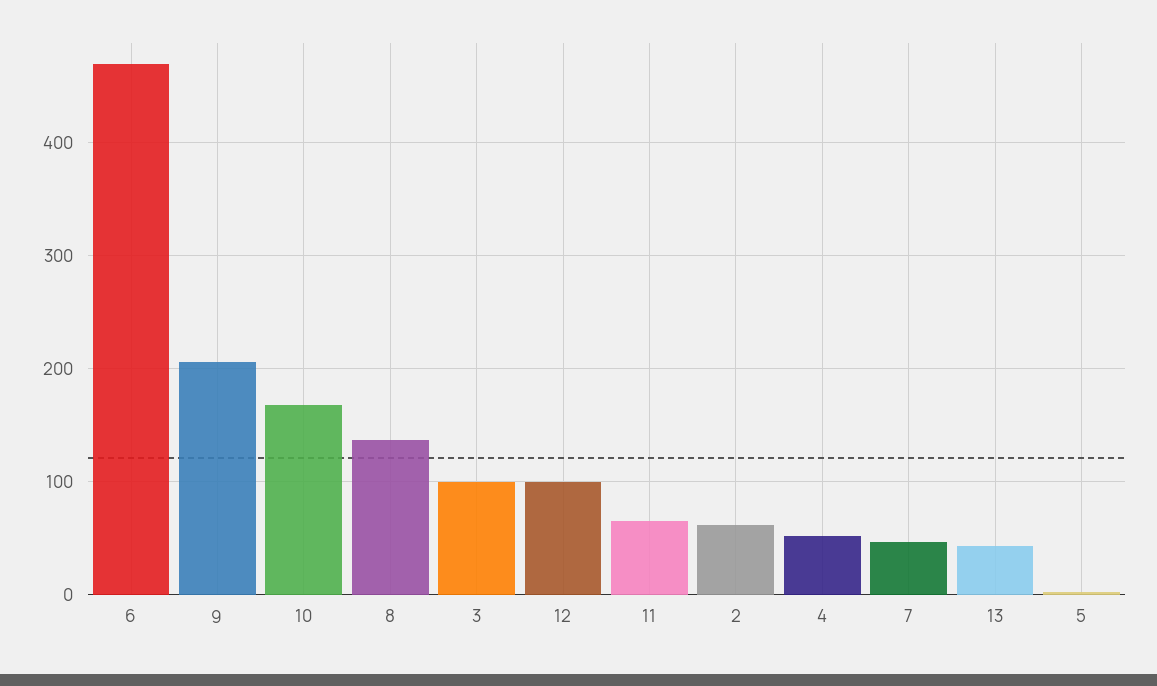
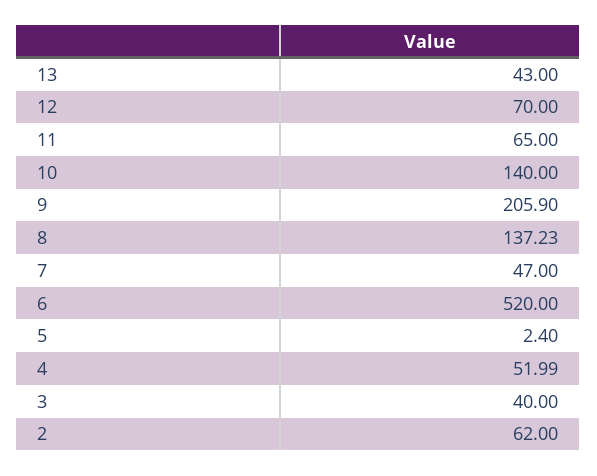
6: 470 -> 520
10: 170 -> 140
3: 100 -> 40
12: 100 -> 70

